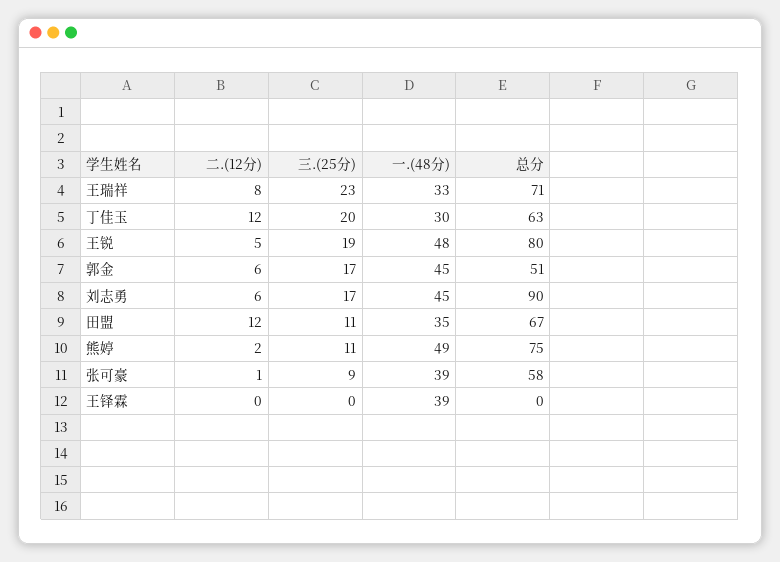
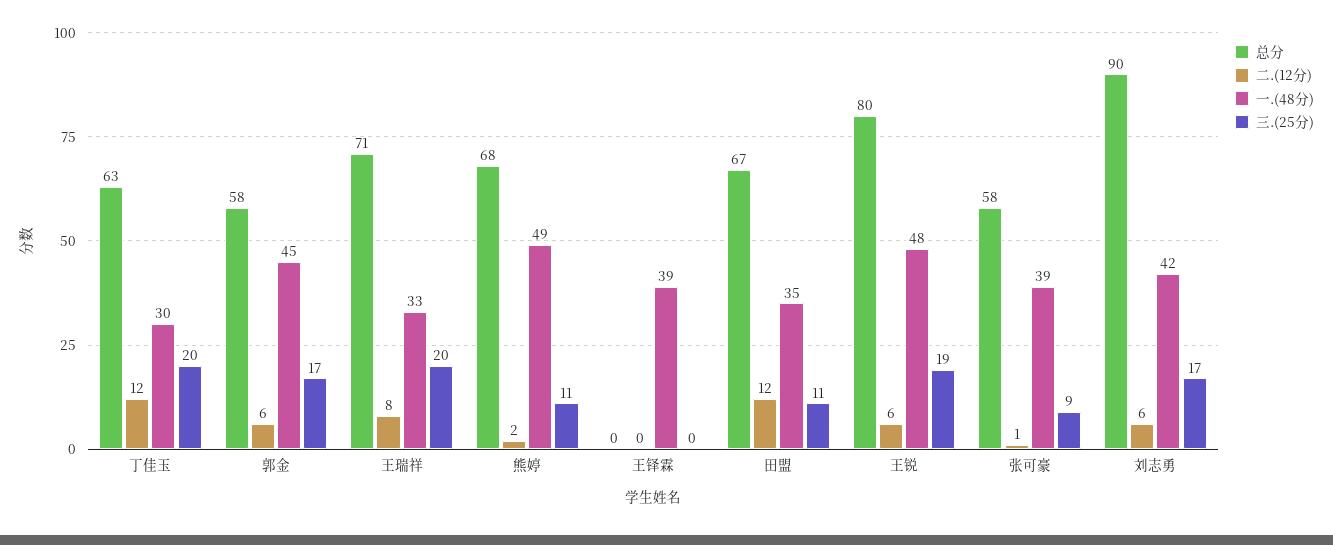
三.(25分), 王瑞祥: 23 -> 20
二.(12分), 王锐: 5 -> 6
总分, 郭金: 51 -> 58
一.(48分), 刘志勇: 45 -> 42
总分, 熊婷: 75 -> 68

